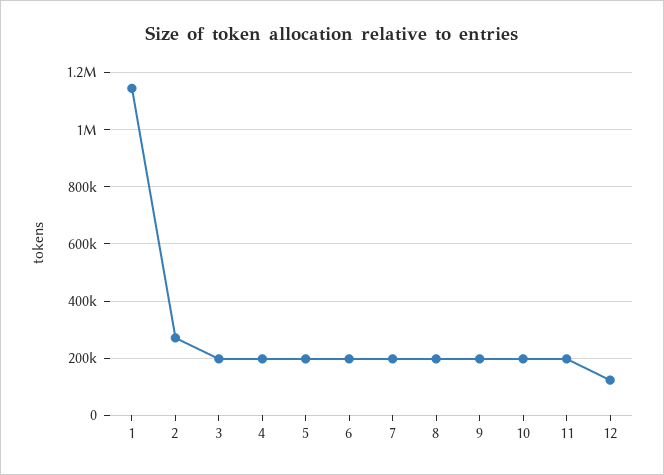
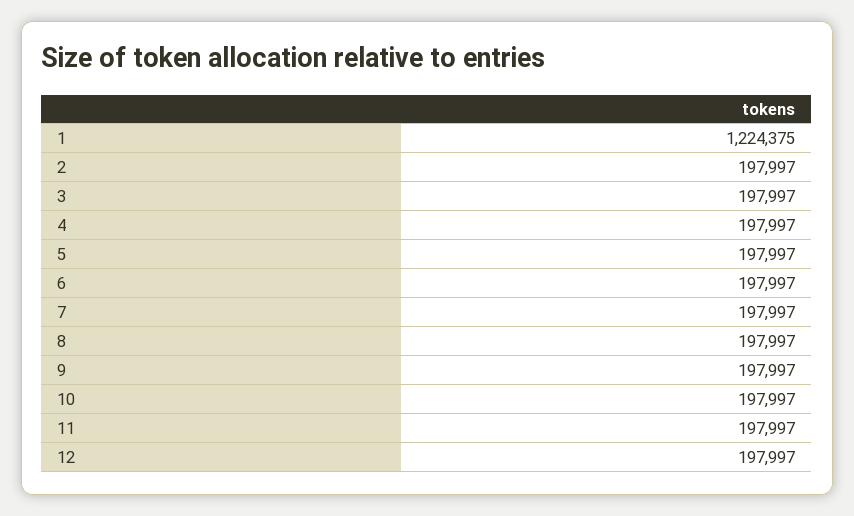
1: 1150000 -> 1224375
2: 275000 -> 197997
12: 125000 -> 197997

